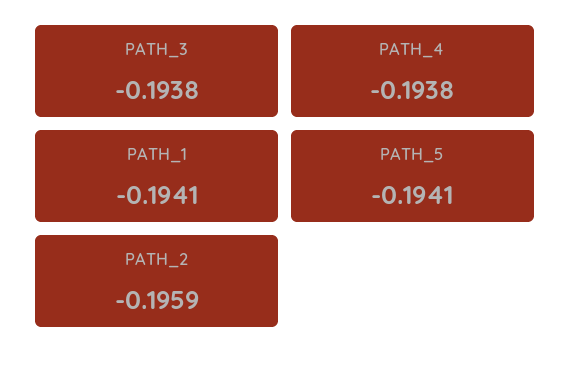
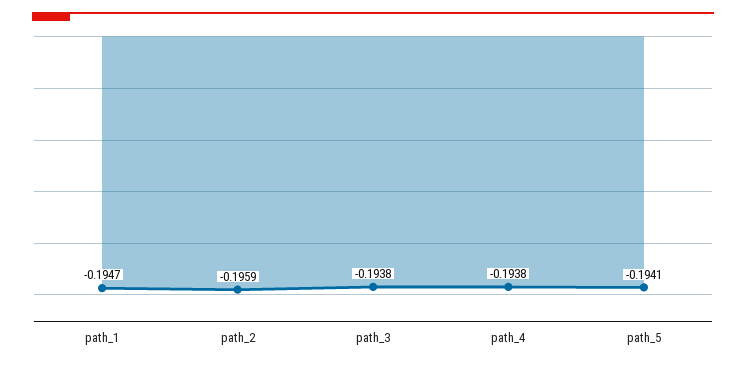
PATH_1: -0.1941 -> -0.1947

